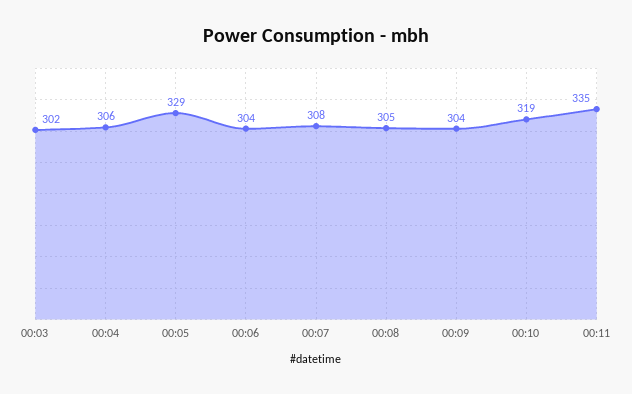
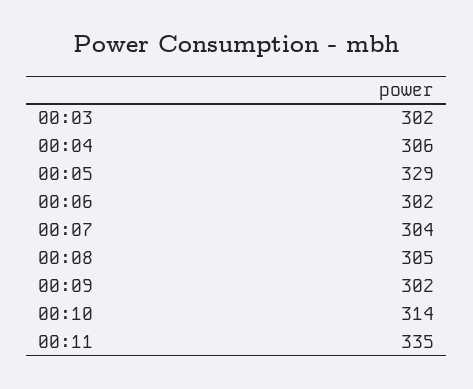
00:06: 304 -> 302
00:07: 308 -> 304
00:09: 304 -> 302
00:10: 319 -> 314

